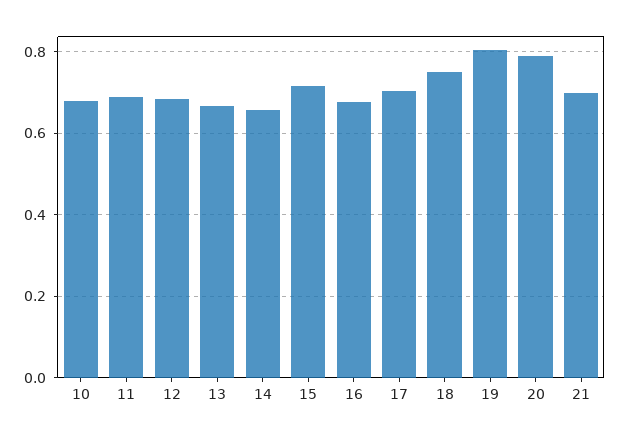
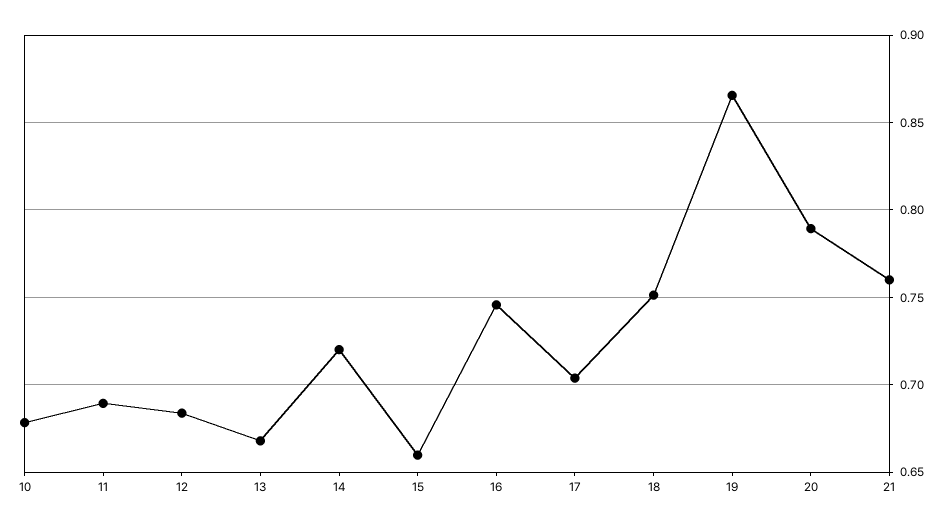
14: 0.66 -> 0.72
15: 0.72 -> 0.66
16: 0.68 -> 0.745
19: 0.8 -> 0.865
21: 0.7 -> 0.76

